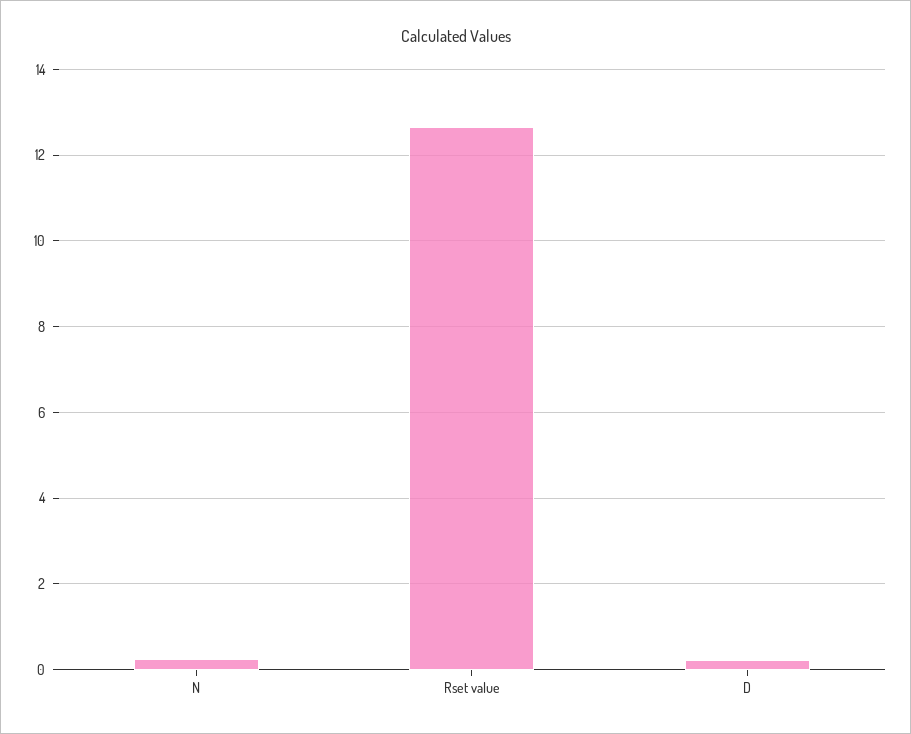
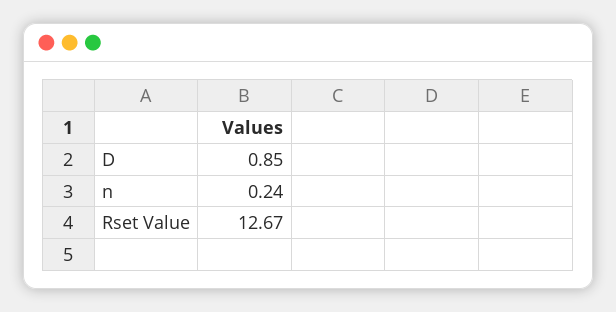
D: 0.2 -> 0.85

